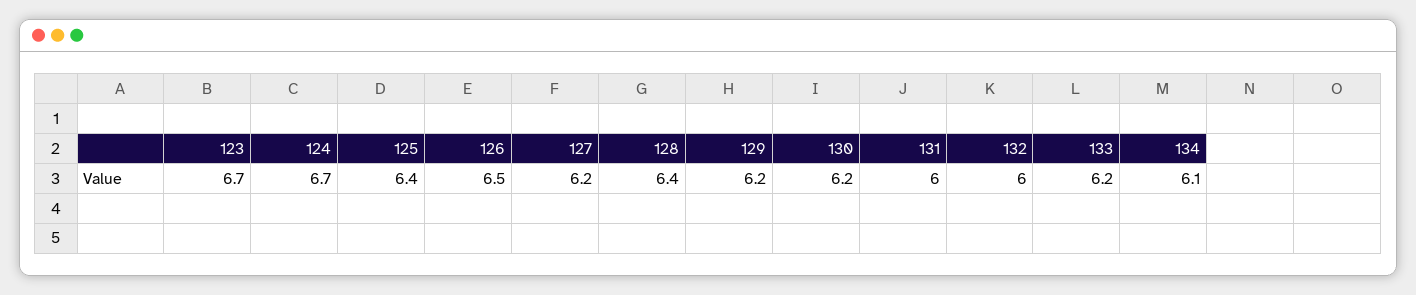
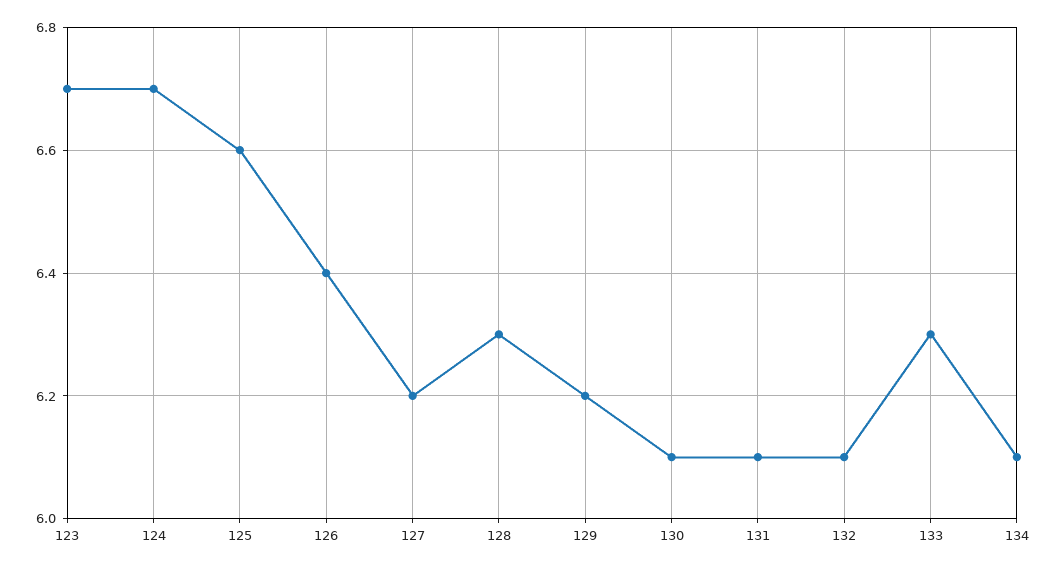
125: 6.4 -> 6.6
126: 6.5 -> 6.4
128: 6.4 -> 6.3
130: 6.2 -> 6.1
131: 6 -> 6.1
132: 6 -> 6.1
133: 6.2 -> 6.3

